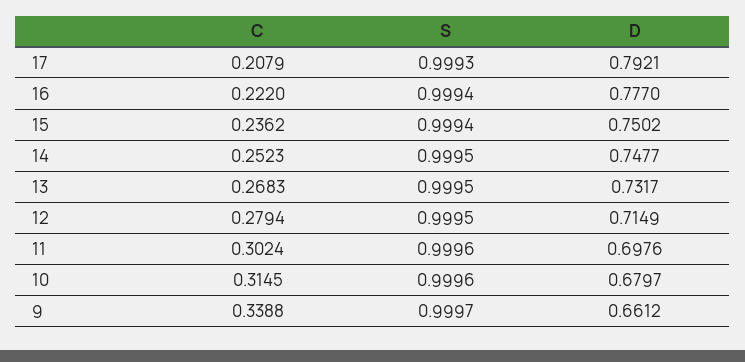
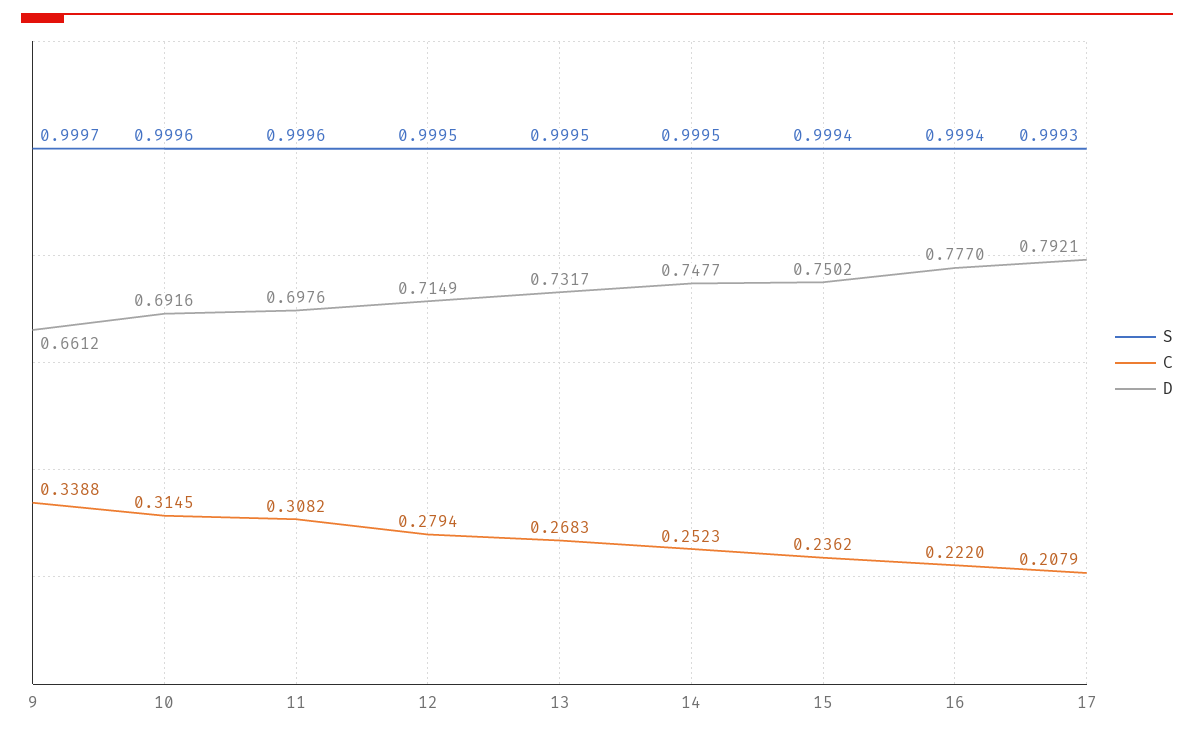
C, 11: 0.3024 -> 0.3082
D, 10: 0.6797 -> 0.6916

